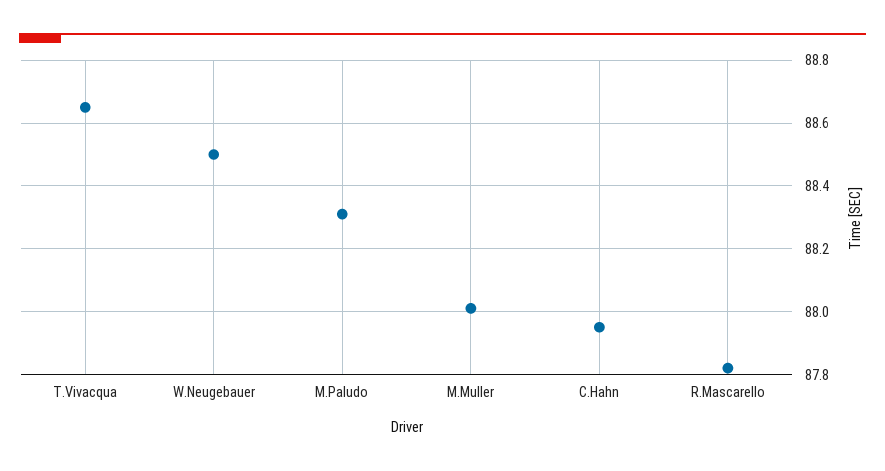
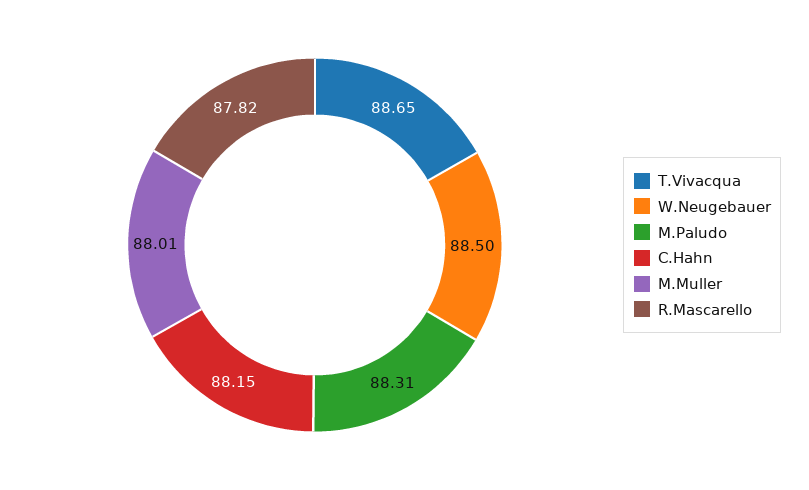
C.Hahn: 87.95 -> 88.15

